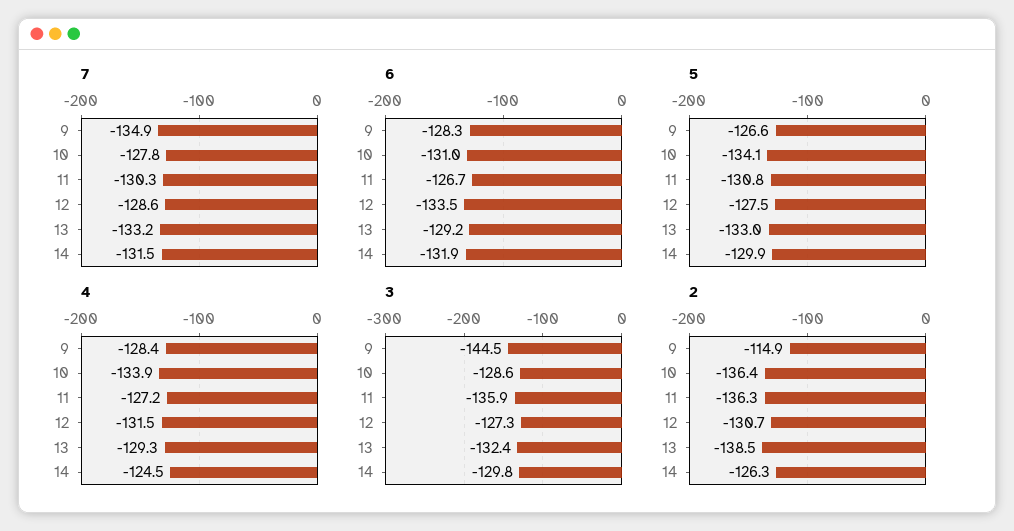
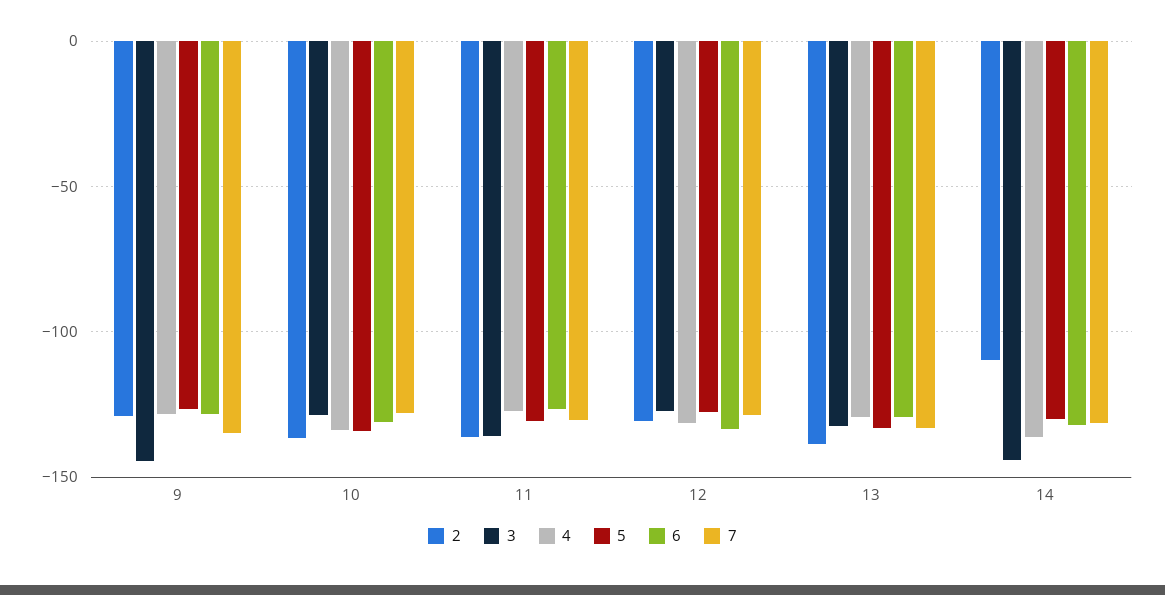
4, 14: -124.5 -> -135
3, 14: -129.8 -> -145
2, 9: -114.9 -> -130
2, 14: -126.3 -> -110

